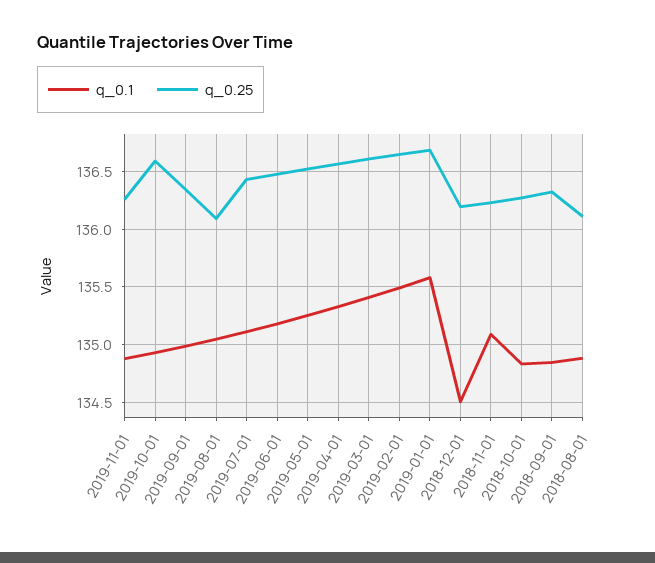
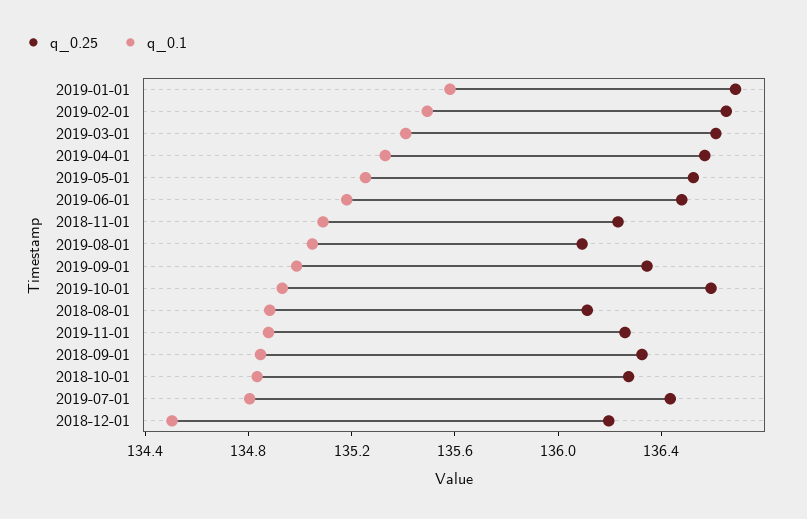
q_0.1, 2019-07-01: 135.1 -> 134.8

